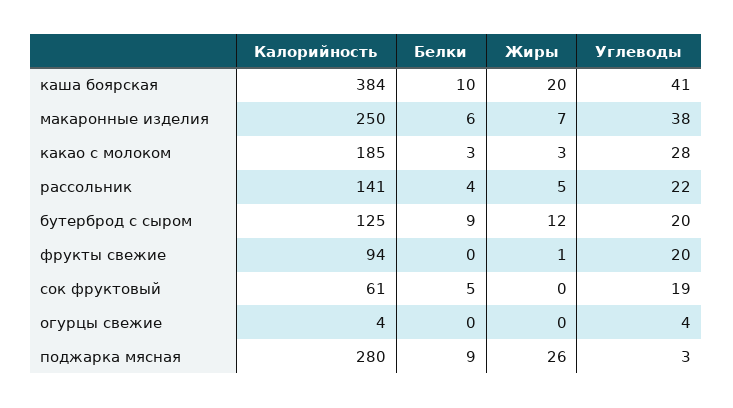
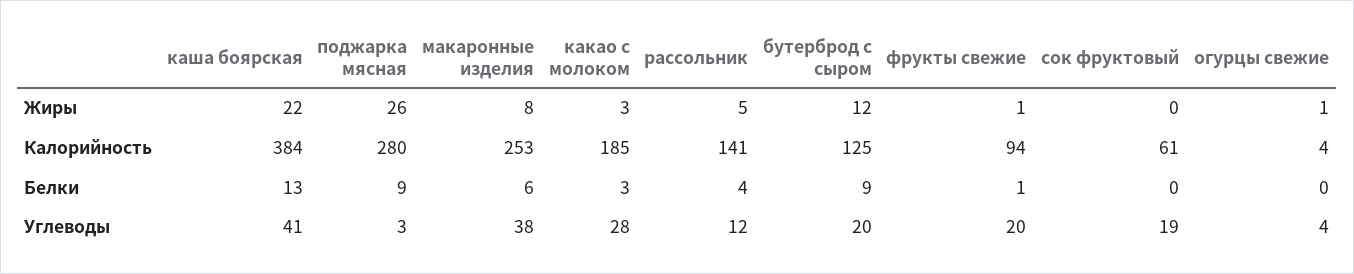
Белки, каша боярская: 10 -> 13
Жиры, каша боярская: 20 -> 22
Калорийность, макаронные изделия: 250 -> 253
Жиры, макаронные изделия: 7 -> 8
Углеводы, рассольник: 22 -> 12
Белки, фрукты свежие: 0 -> 1
Белки, сок фруктовый: 5 -> 0
Жиры, огурцы свежие: 0 -> 1

